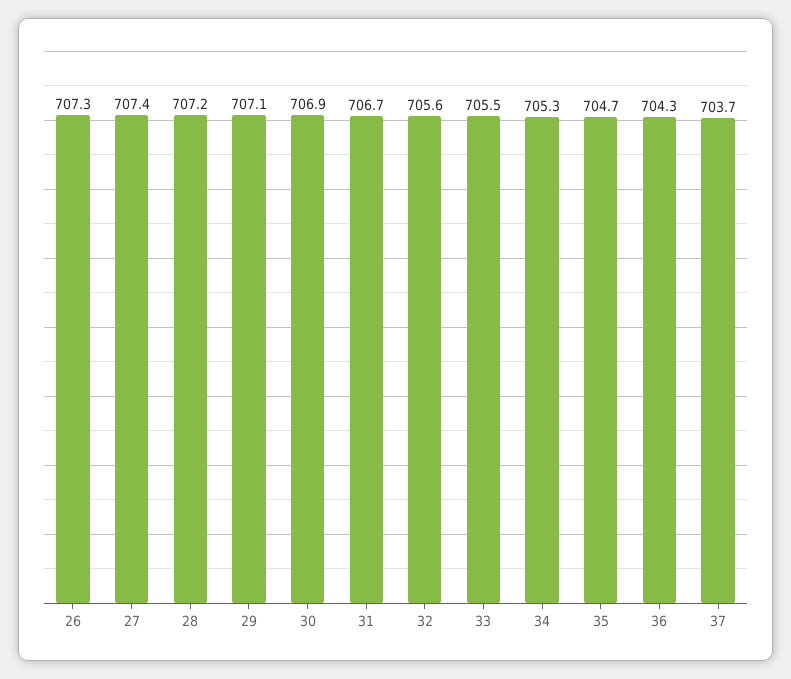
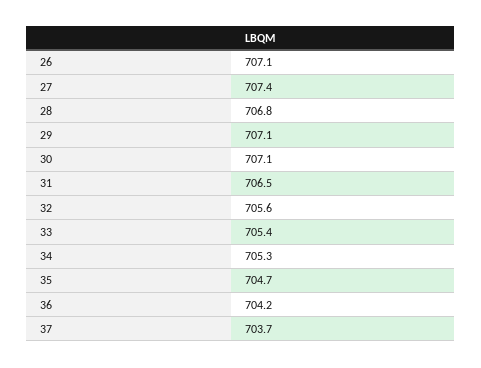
26: 707.3 -> 707.1
28: 707.2 -> 706.8
30: 706.9 -> 707.1
31: 706.7 -> 706.5
33: 705.5 -> 705.4
36: 704.3 -> 704.2

